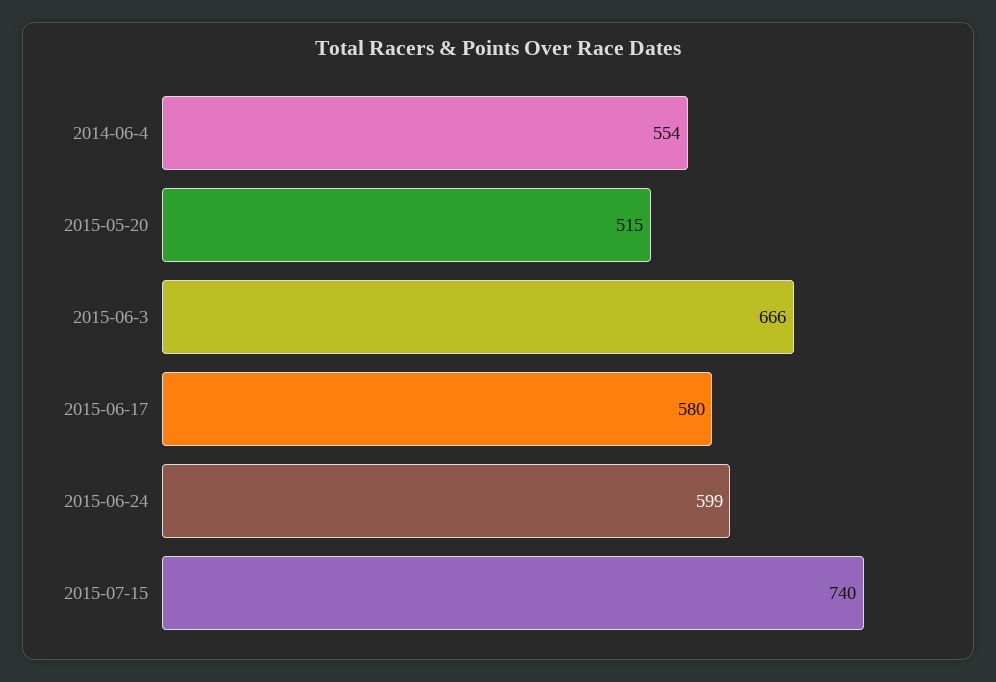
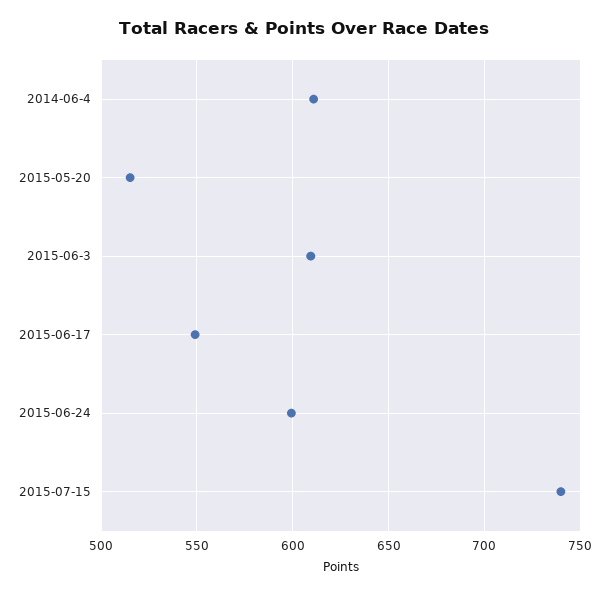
2014-06-4: 554 -> 610
2015-06-3: 666 -> 610
2015-06-17: 580 -> 550

